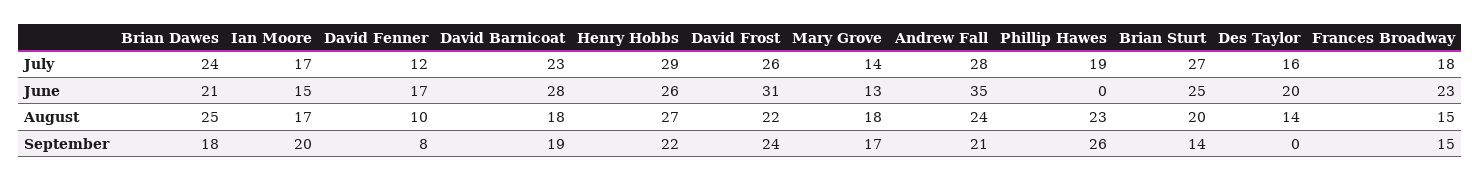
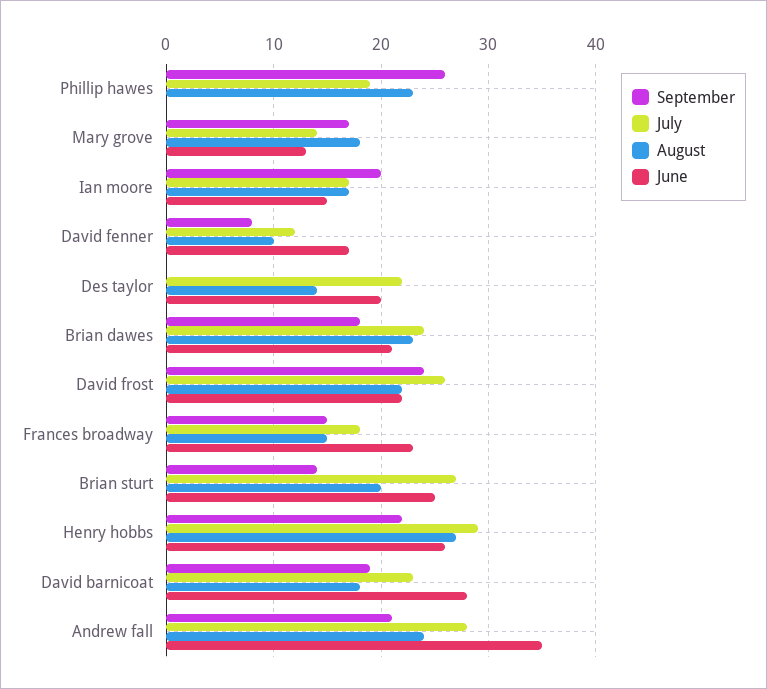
July, Des Taylor: 16 -> 22
June, David Frost: 31 -> 22
August, Brian Dawes: 25 -> 23

